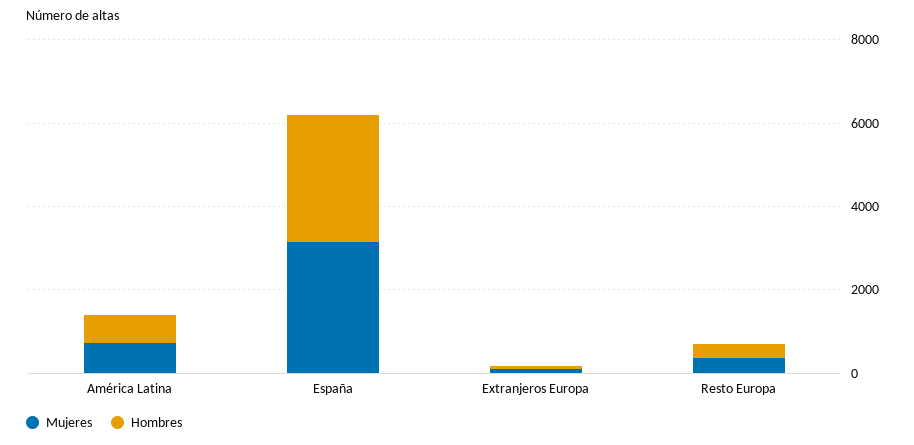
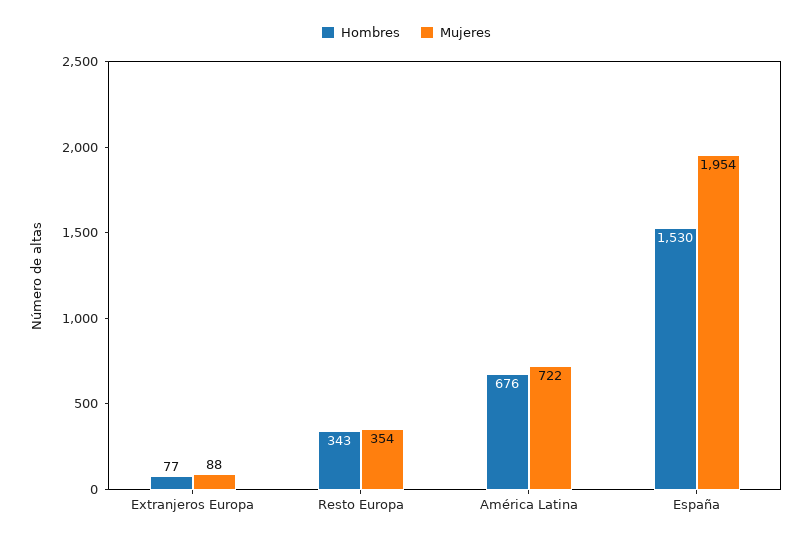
Mujeres, España: 3000 -> 1954
Hombres, España: 3000 -> 1530

